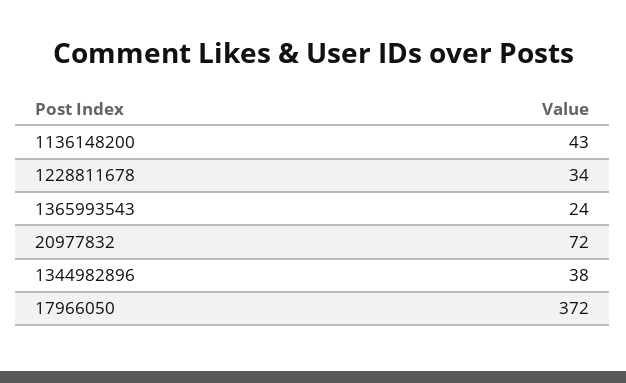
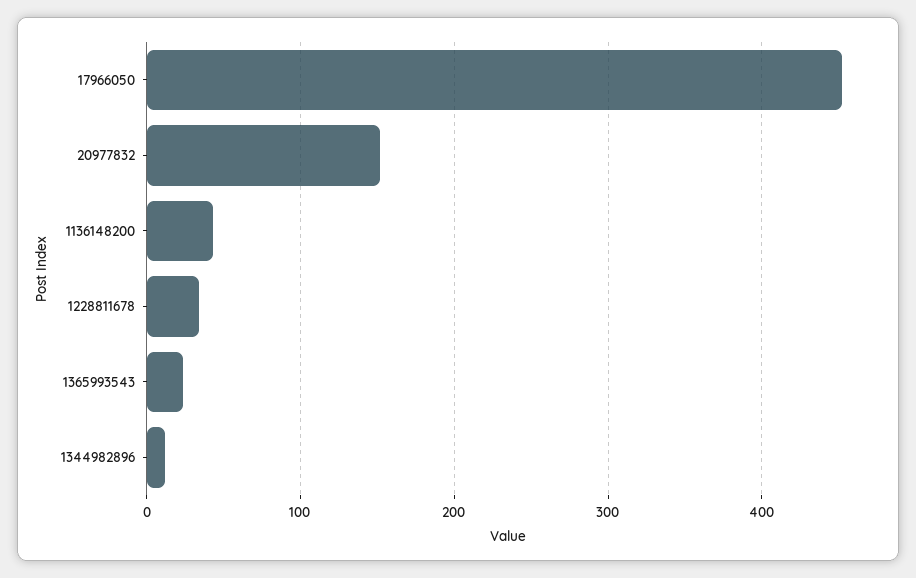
20977832: 72 -> 150
1344982896: 38 -> 10
17966050: 372 -> 450

